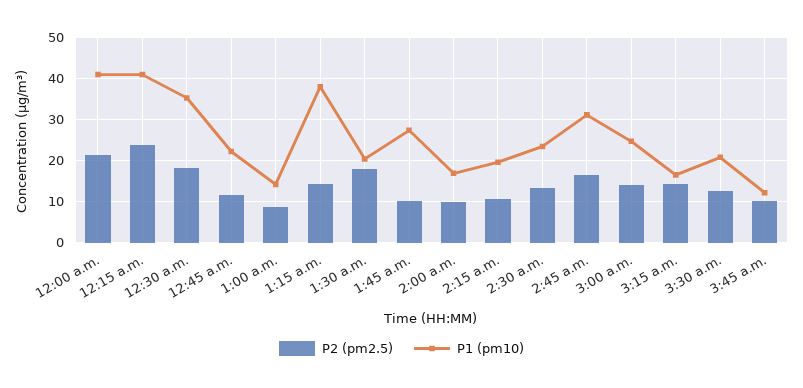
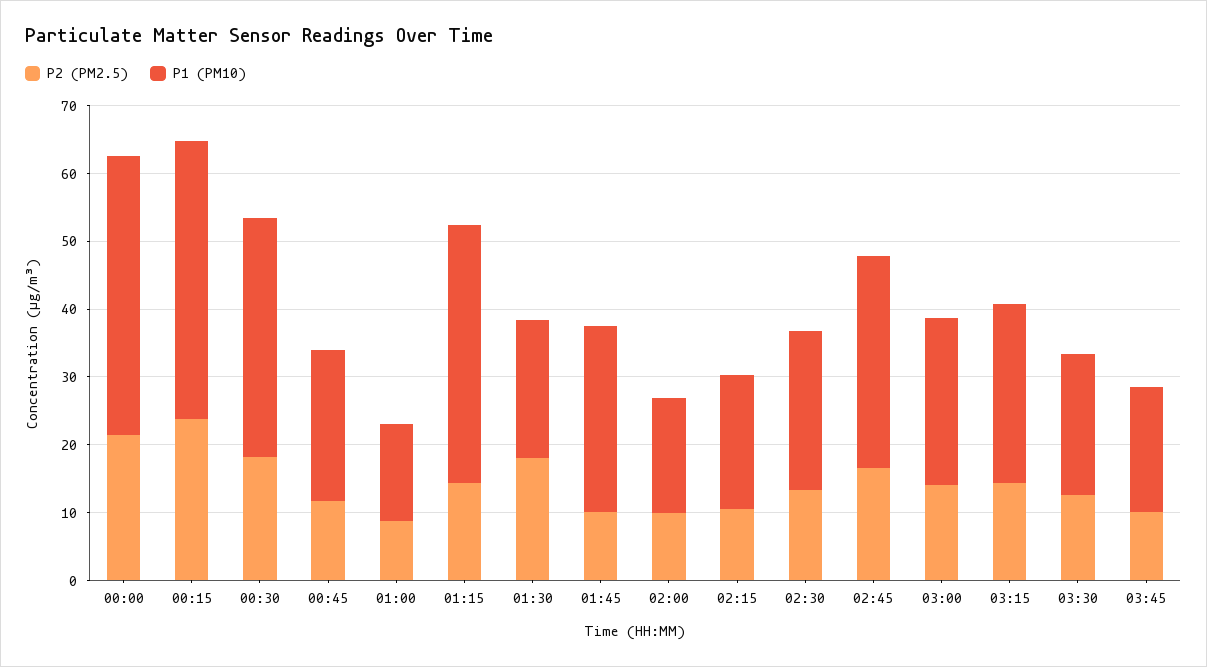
P1 (pm10), 3:15 a.m.: 16 -> 26
P1 (pm10), 3:45 a.m.: 12 -> 18

